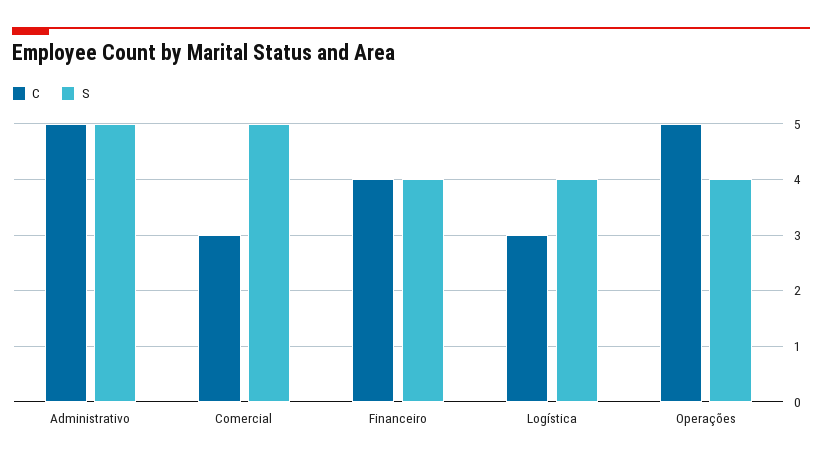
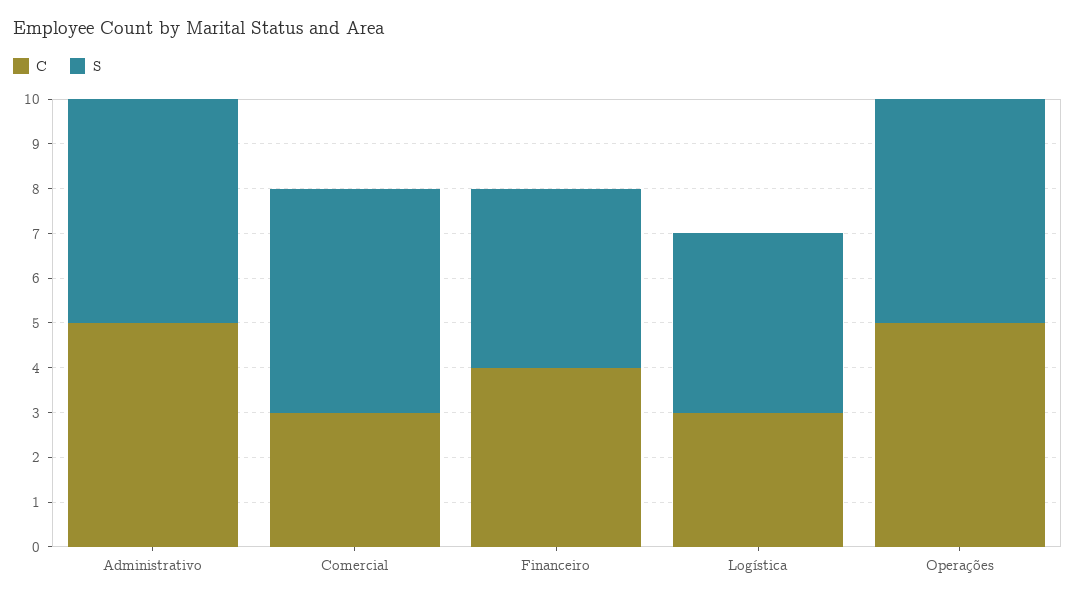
S, Operações: 4 -> 5

